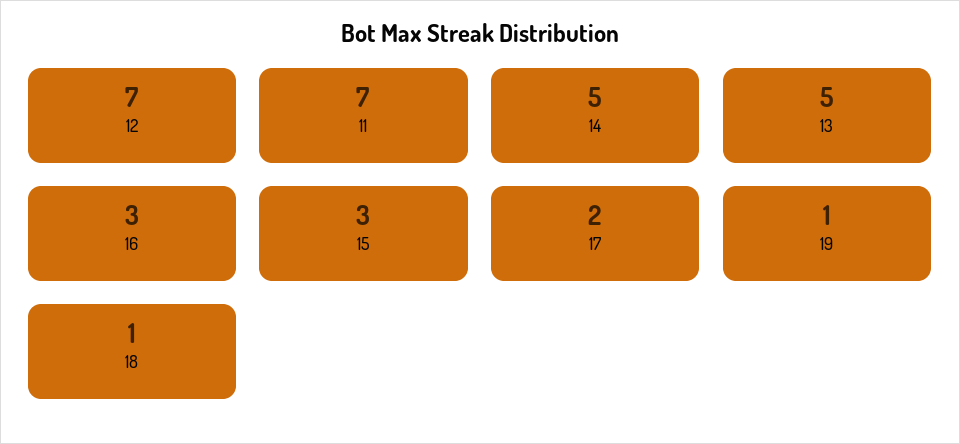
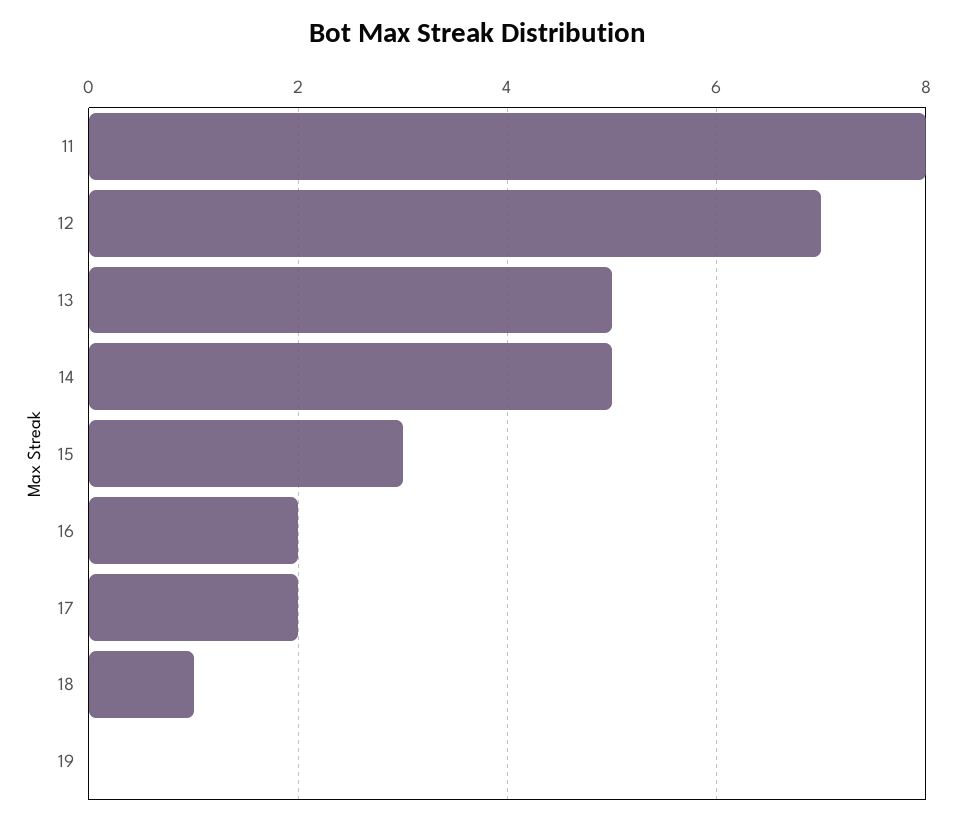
11: 7 -> 8
16: 3 -> 2
19: 1 -> 0

